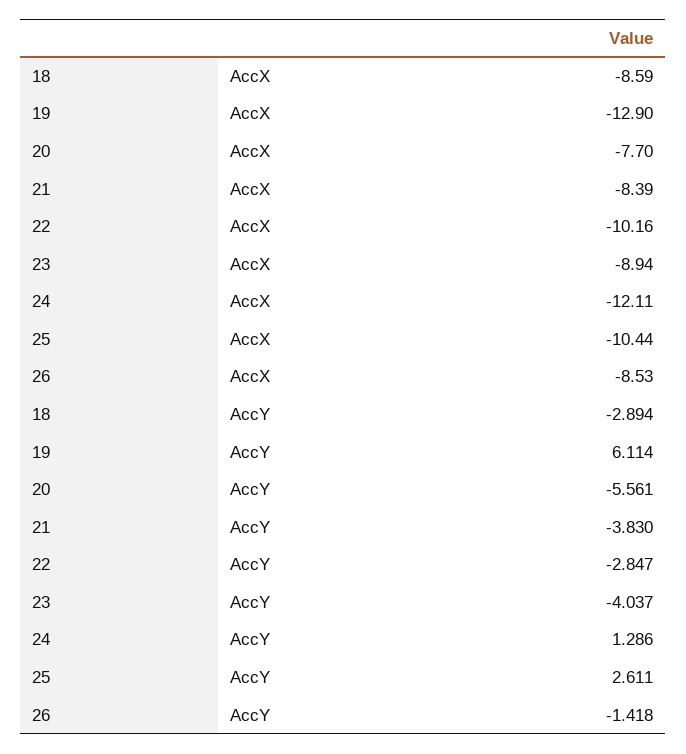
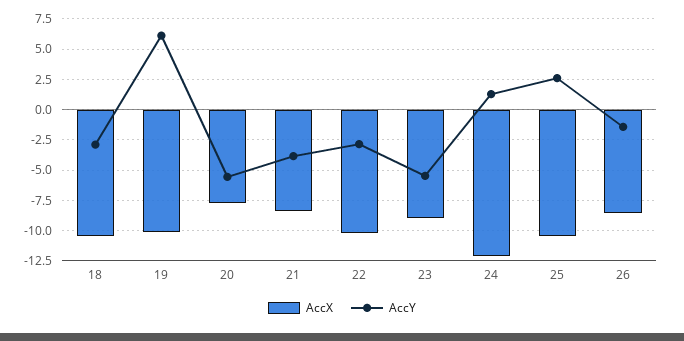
AccX, 18: -8.59 -> -10.5
AccX, 19: -12.9 -> -10
AccY, 23: -4.037 -> -5.5

